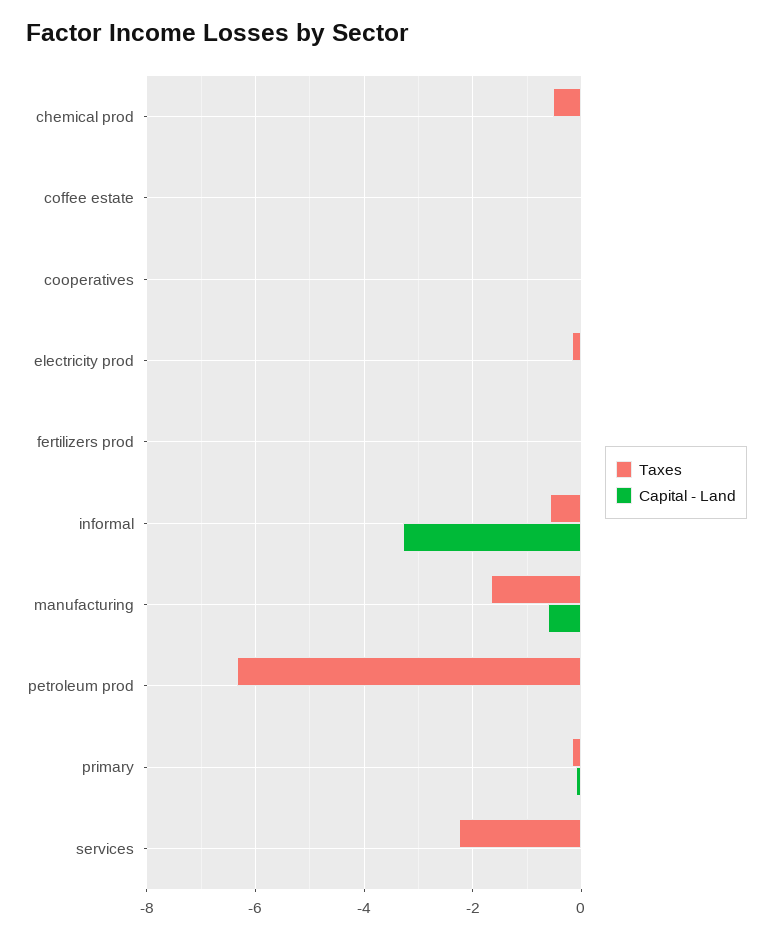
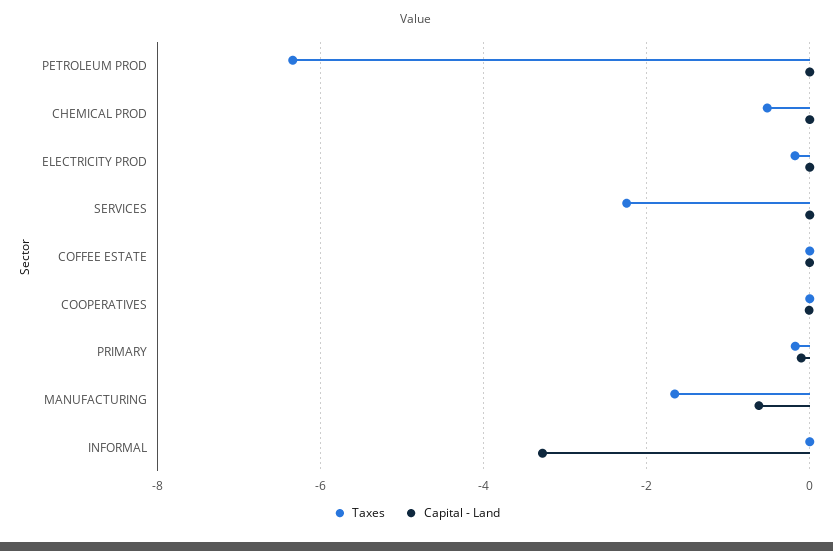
Taxes, fertilizers prod: 0 -> none
Capital - Land, fertilizers prod: 0 -> none
Taxes, informal: -0.6 -> 0

